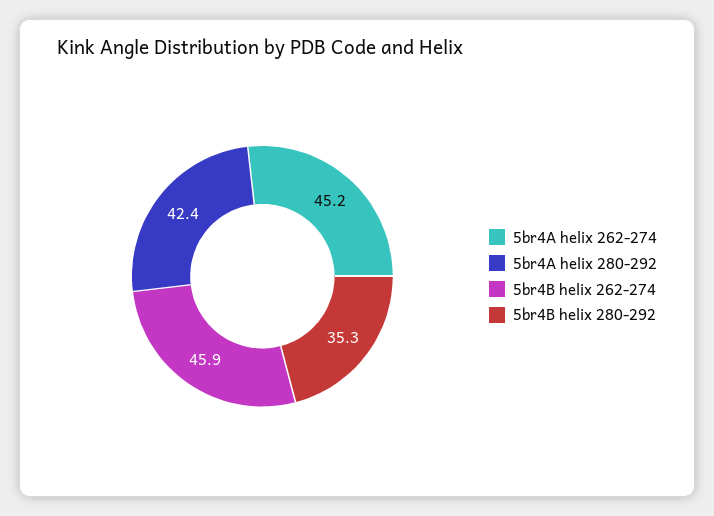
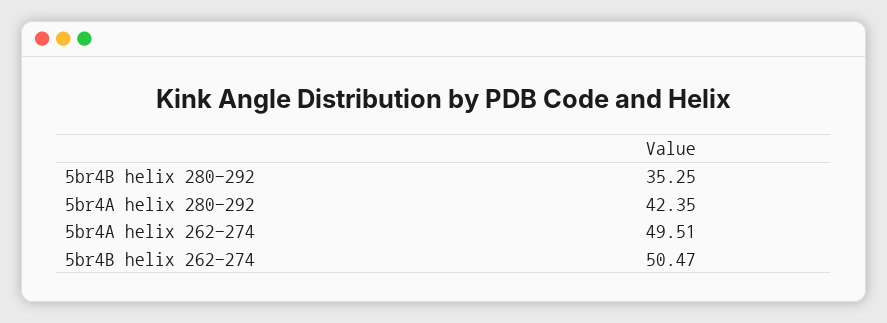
5br4A helix 262-274: 45.2 -> 49.51
5br4B helix 262-274: 45.9 -> 50.47

